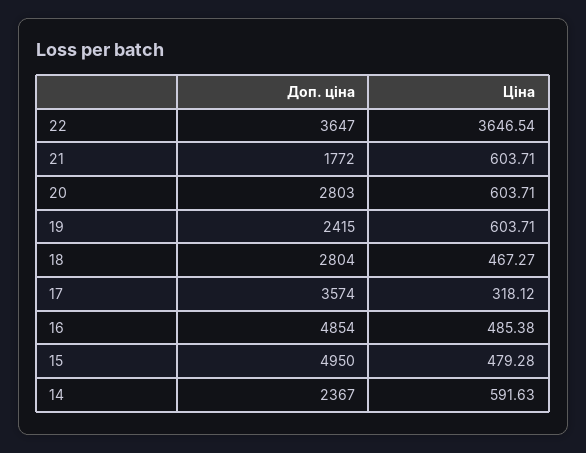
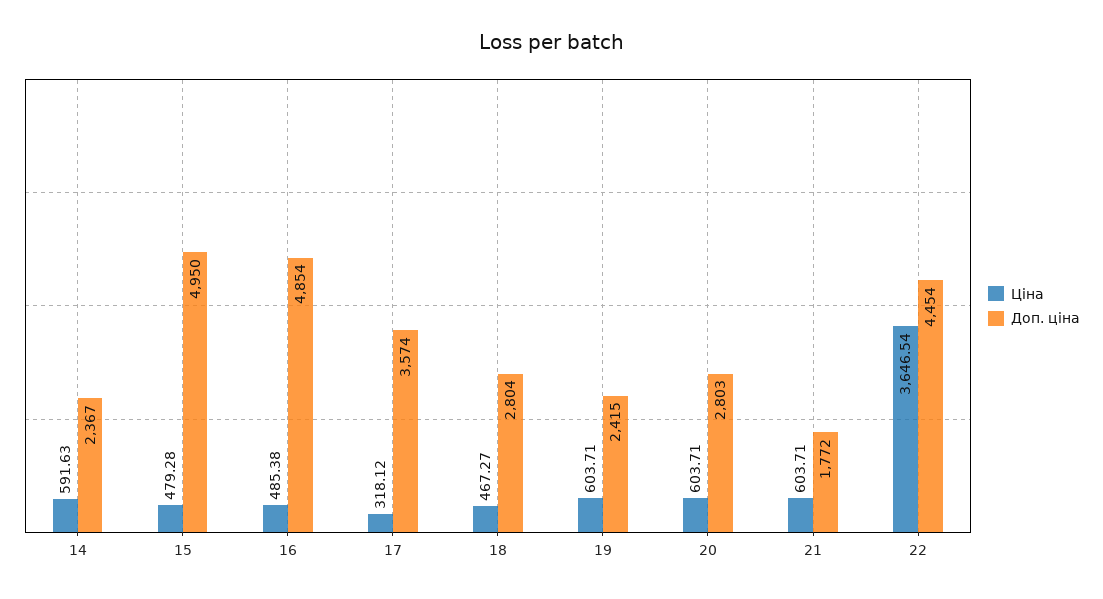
Доп. ціна, 22: 3647 -> 4454

